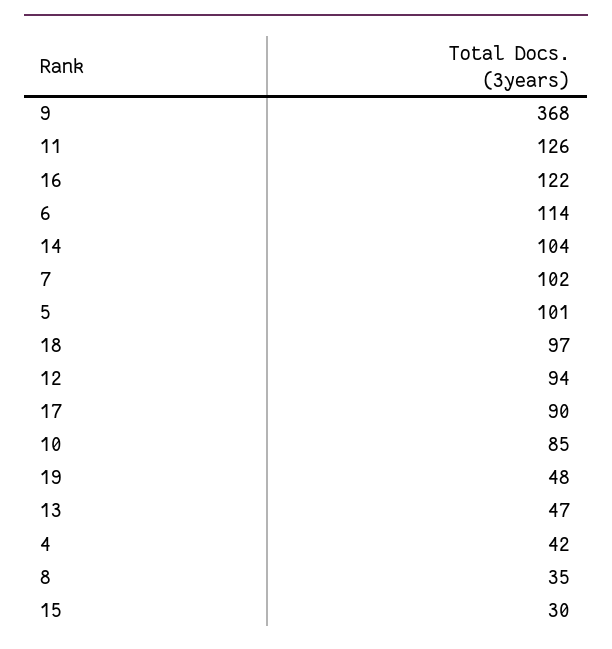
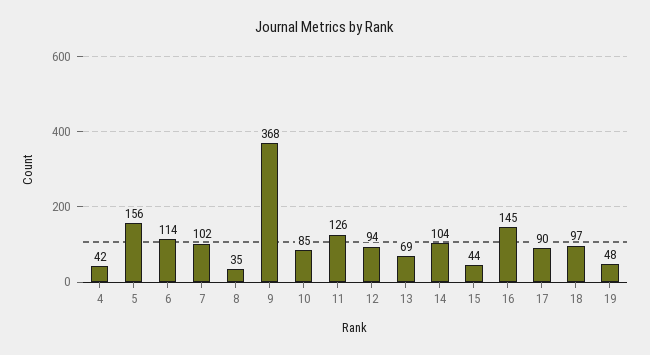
16: 122 -> 145
5: 101 -> 156
13: 47 -> 69
15: 30 -> 44

